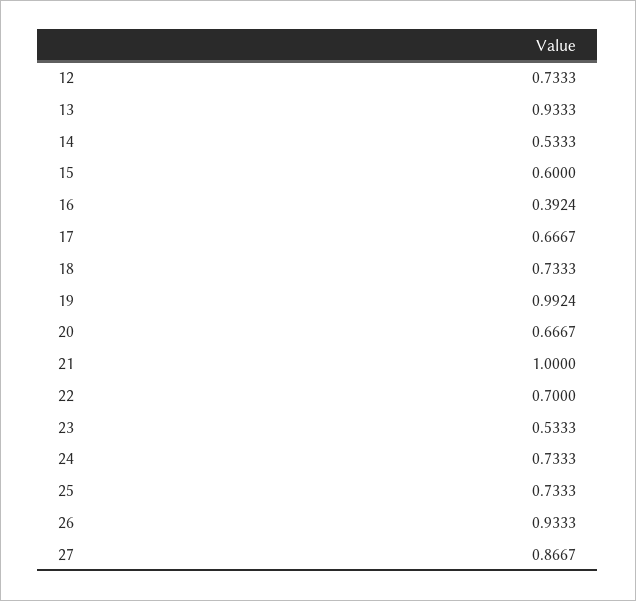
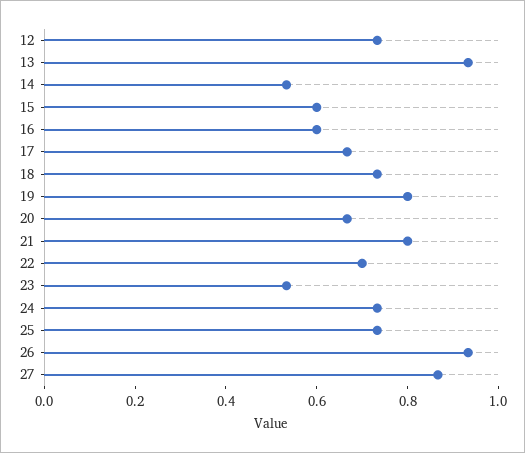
16: 0.3924 -> 0.6
19: 0.9924 -> 0.8
21: 1 -> 0.8

